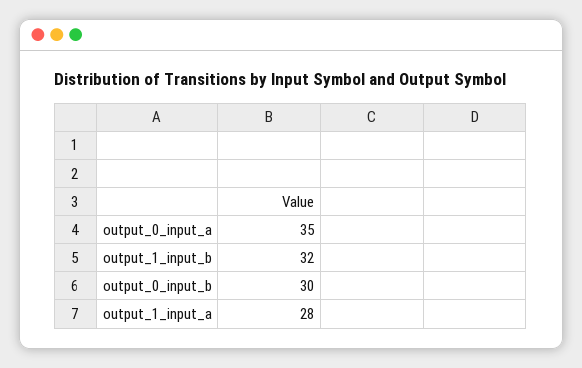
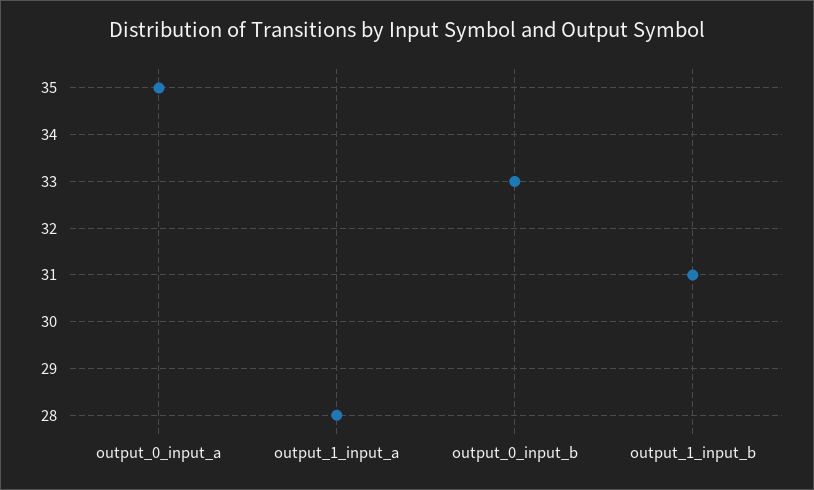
output_1_input_b: 32 -> 31
output_0_input_b: 30 -> 33

